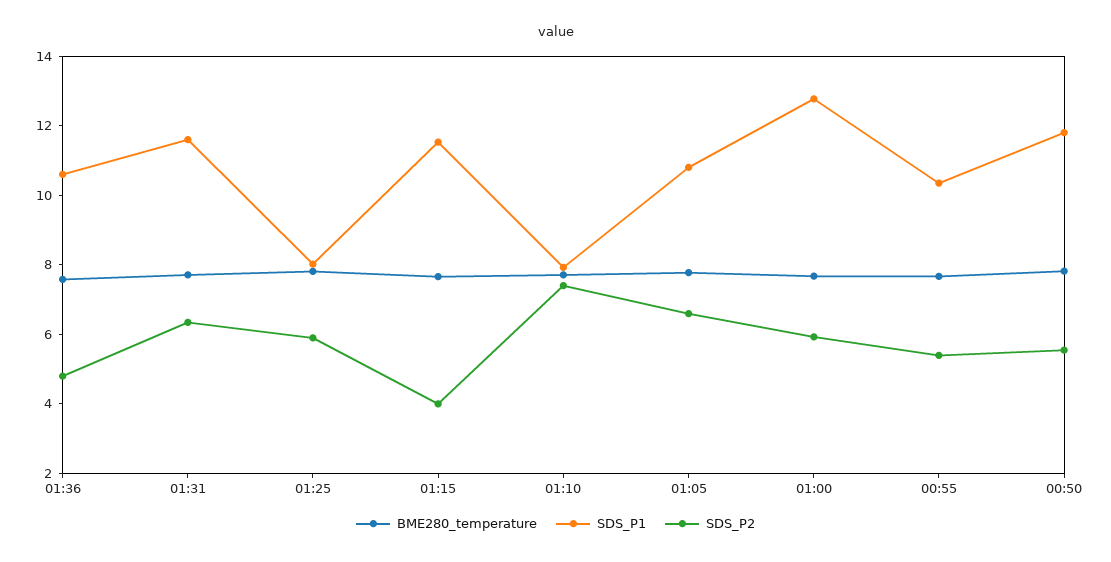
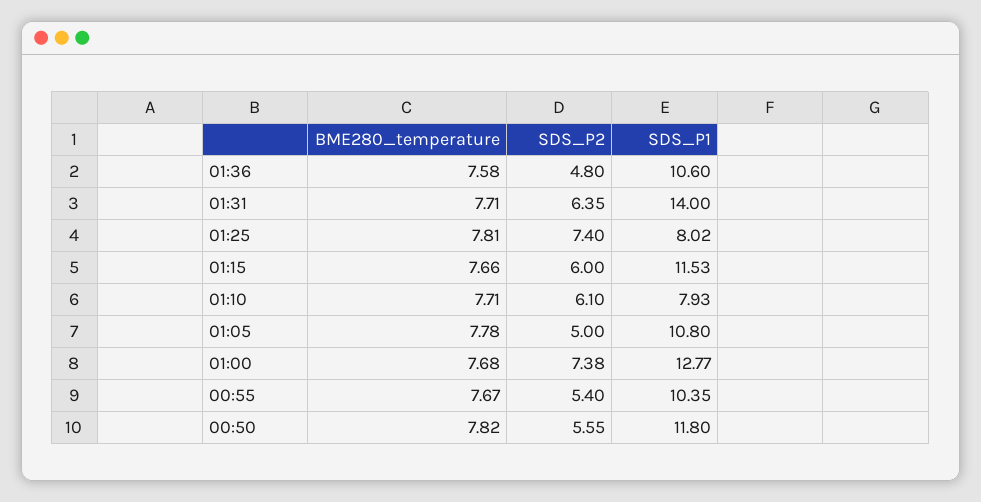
SDS_P1, 01:31: 11.5 -> 14
SDS_P2, 01:25: 6 -> 7.4
SDS_P2, 01:15: 4 -> 6
SDS_P2, 01:10: 7.5 -> 6.1
SDS_P2, 01:05: 6.5 -> 5
SDS_P2, 01:00: 6 -> 7.38

